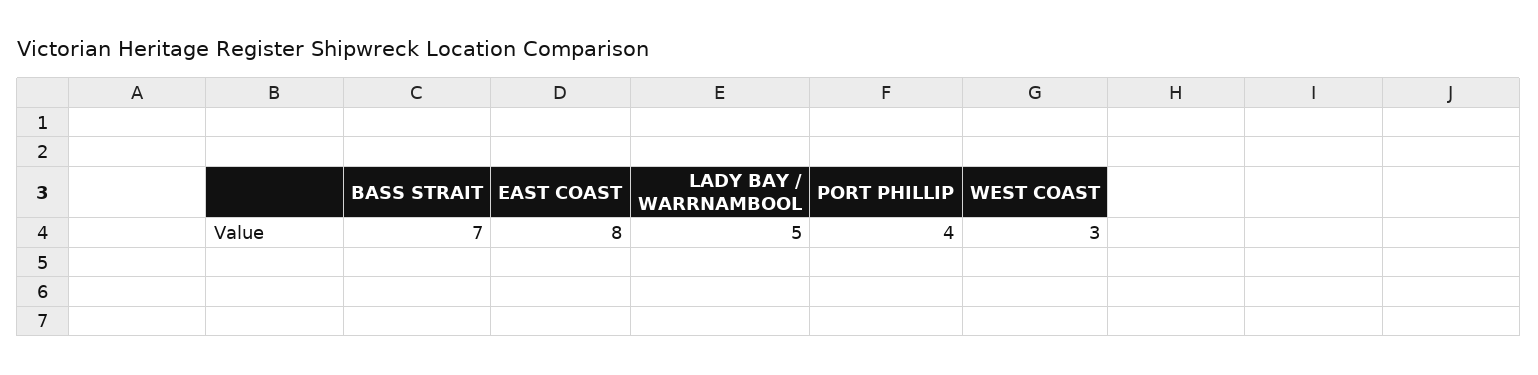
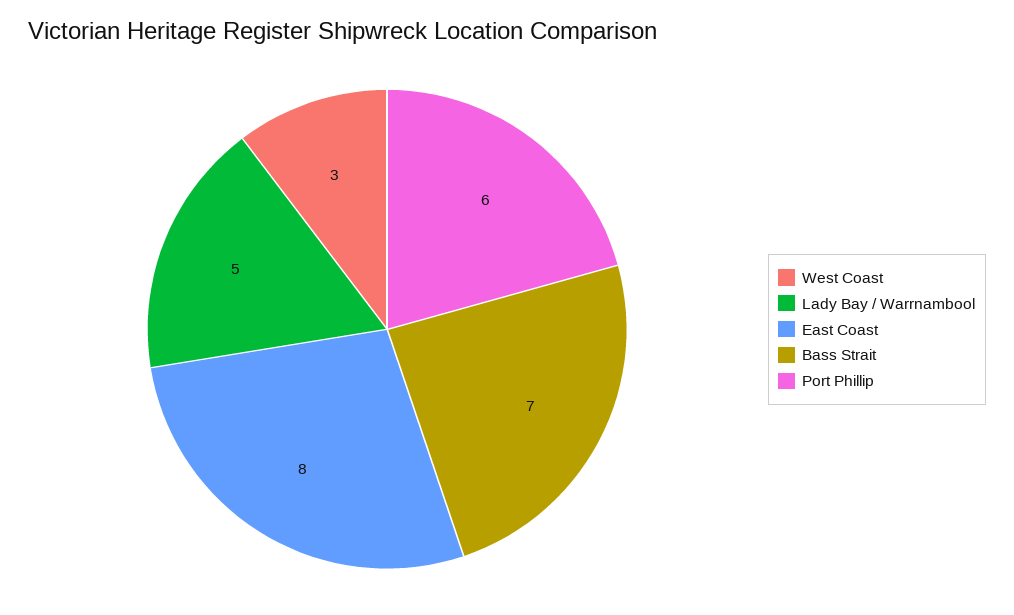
PORT PHILLIP: 4 -> 6

